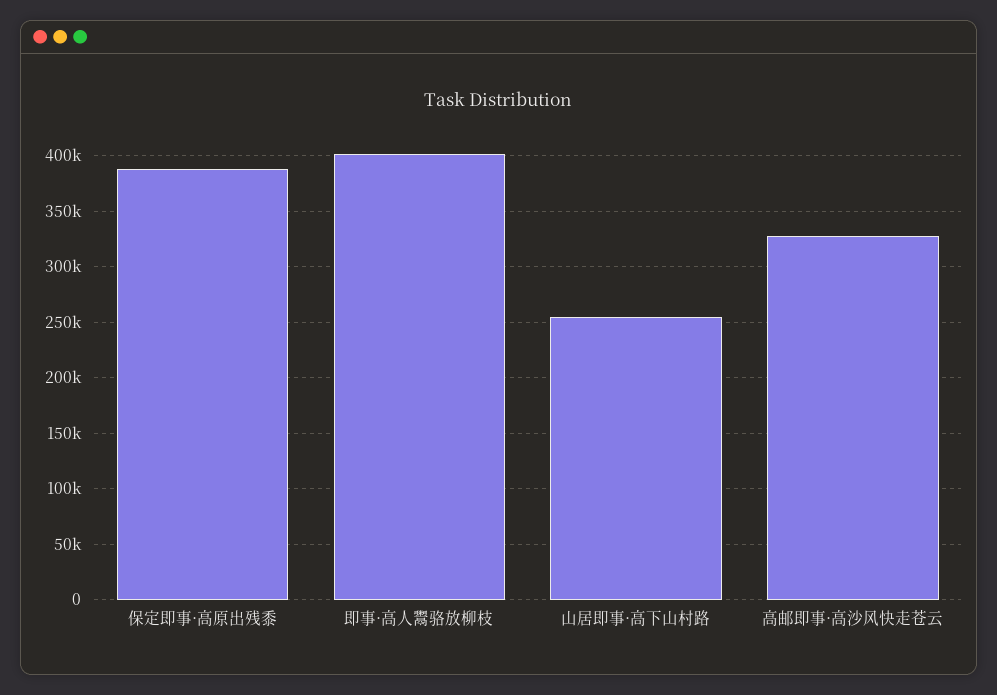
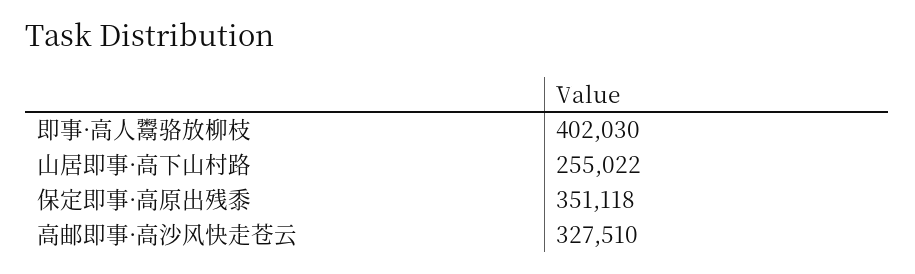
保定即事·高原出残黍: 390000 -> 351118

